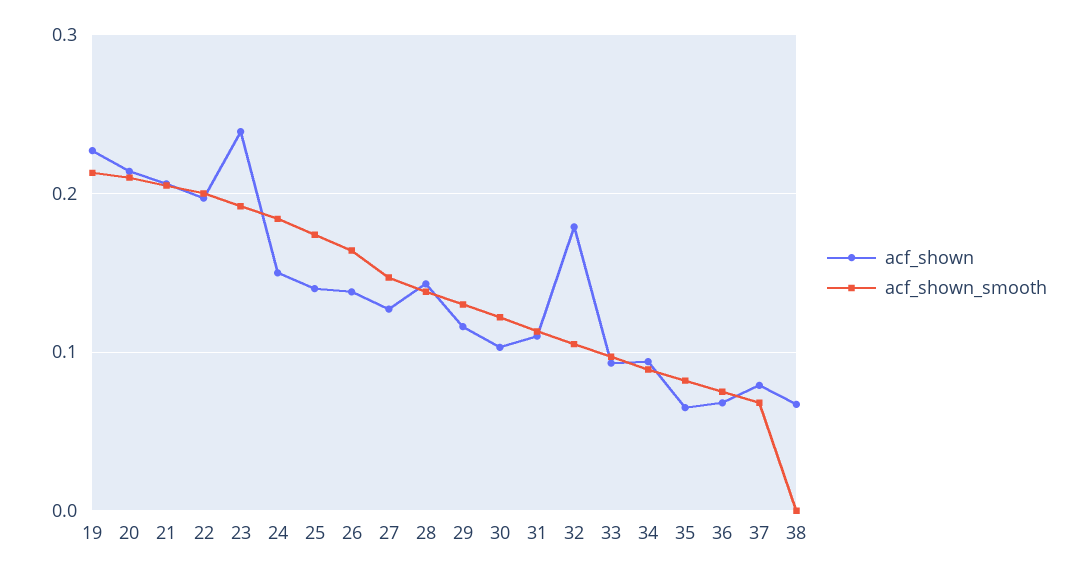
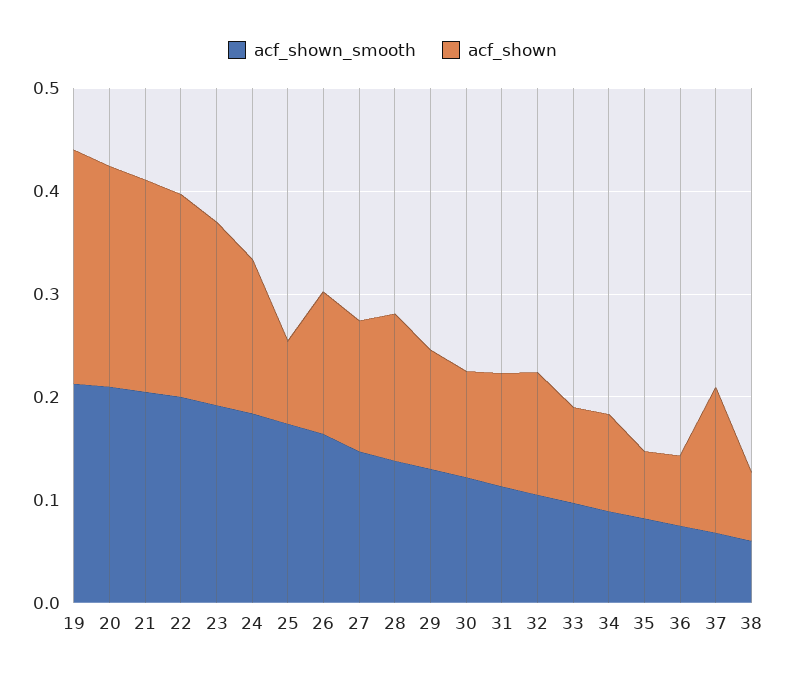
acf_shown, 23: 0.24 -> 0.18
acf_shown, 25: 0.14 -> 0.08
acf_shown, 32: 0.18 -> 0.12
acf_shown, 37: 0.08 -> 0.14
acf_shown_smooth, 38: 0 -> 0.06

